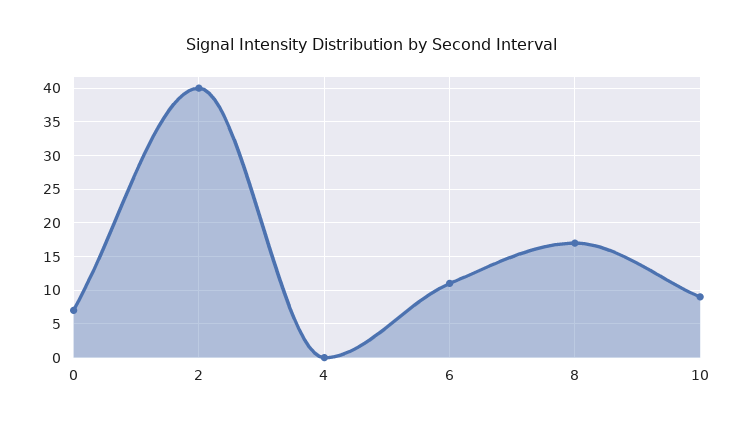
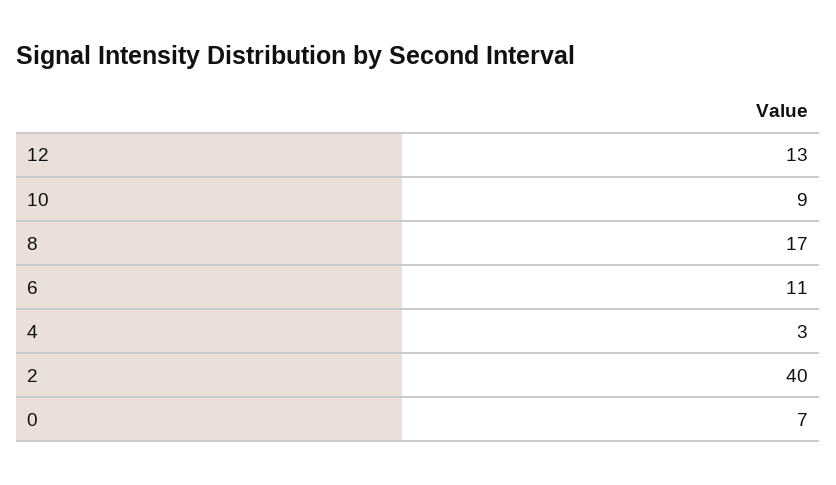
4: 0 -> 3
12: none -> 13

